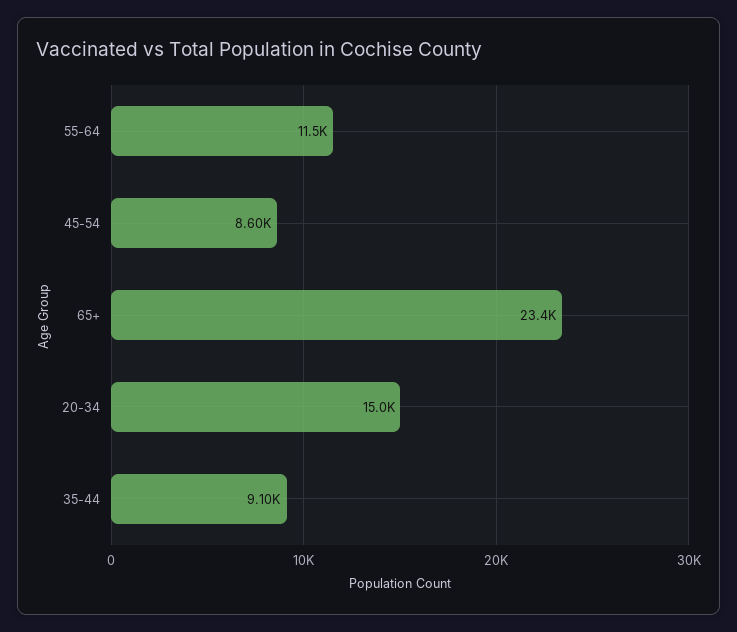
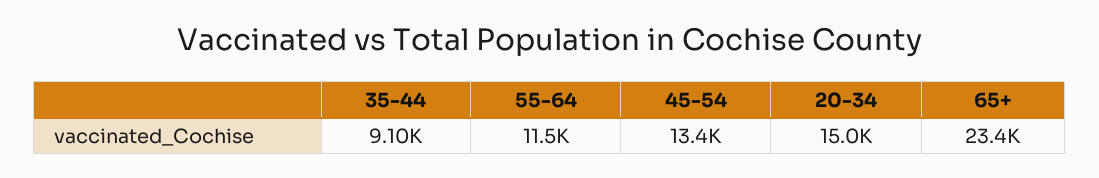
45-54: 8600 -> 13400

